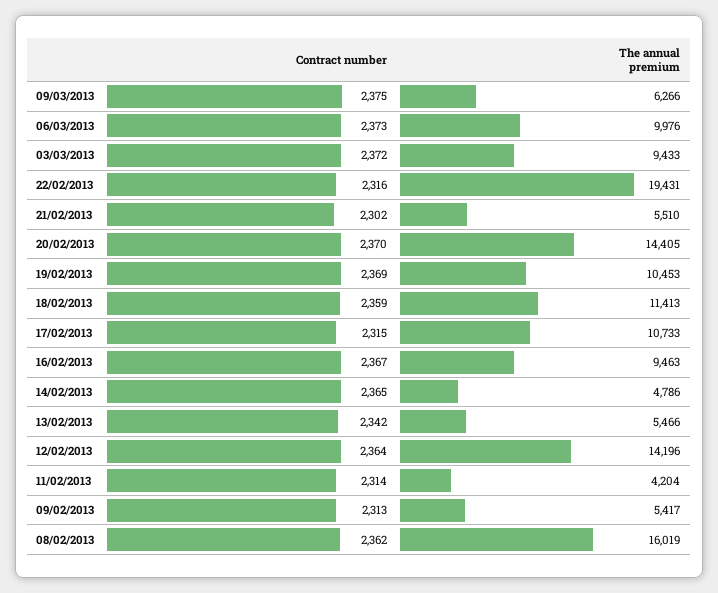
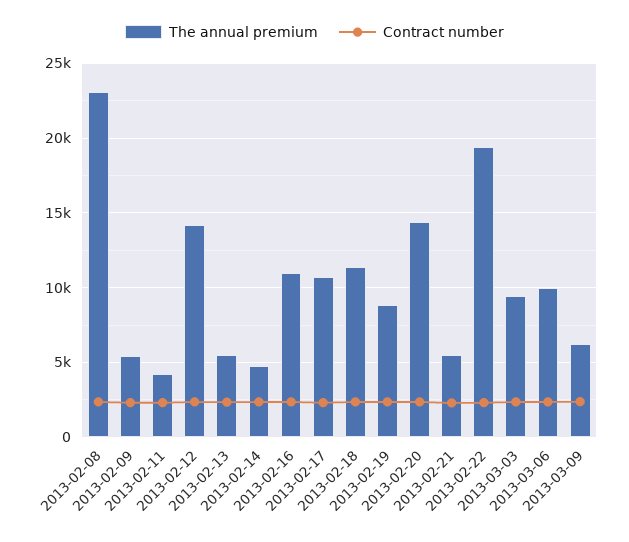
The annual premium, 19/02/2013: 10453 -> 9000
The annual premium, 16/02/2013: 9463 -> 11000
The annual premium, 08/02/2013: 16019 -> 23000

